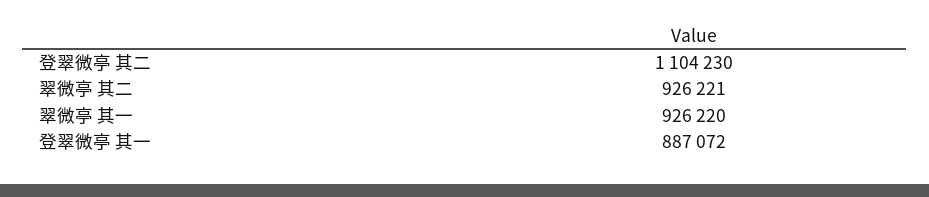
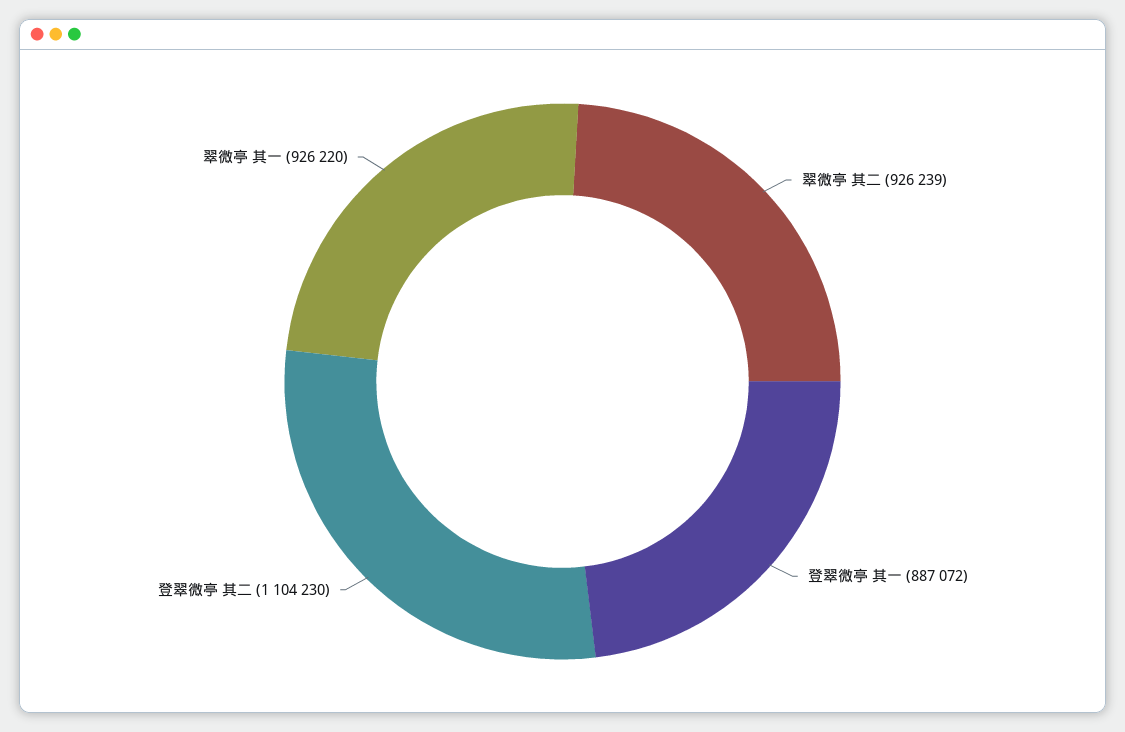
翠微亭 其二: 926221 -> 926239

